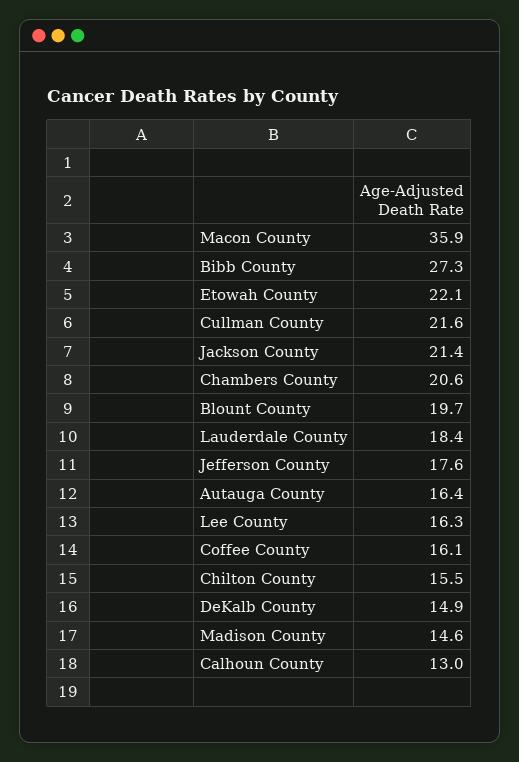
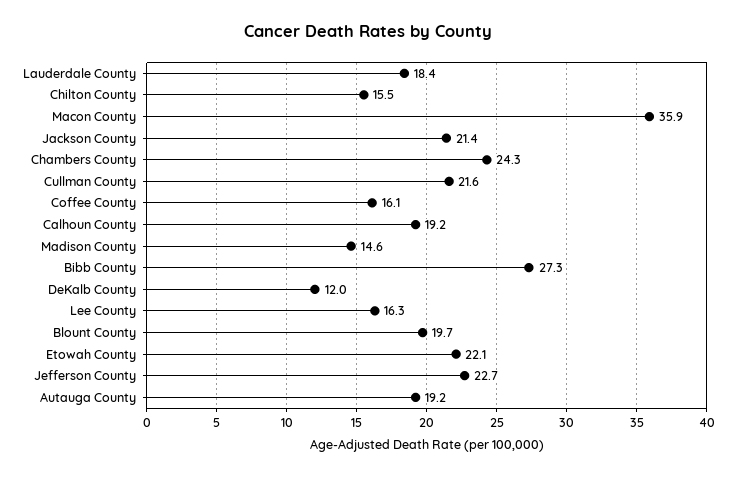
Chambers County: 20.6 -> 24.3
Jefferson County: 17.6 -> 22.7
Autauga County: 16.4 -> 19.2
DeKalb County: 14.9 -> 12
Calhoun County: 13 -> 19.2

